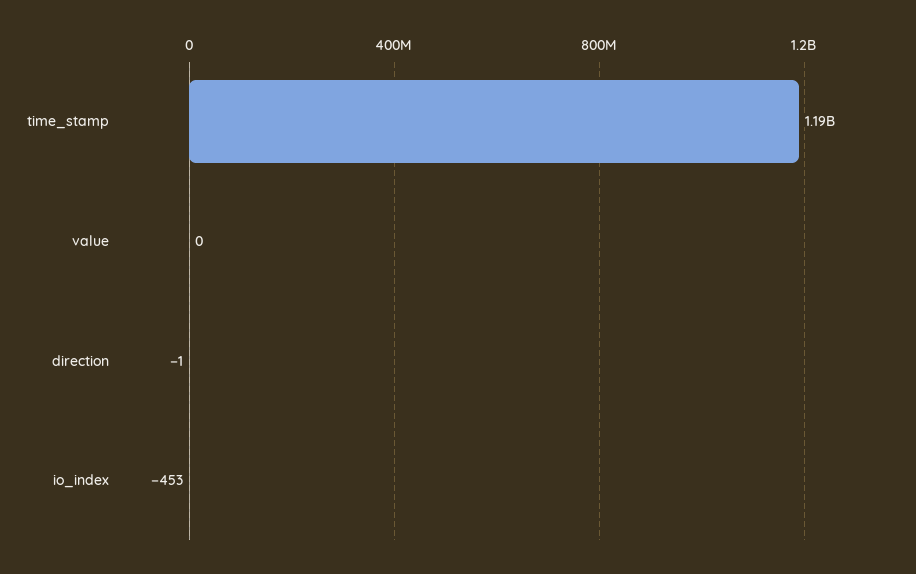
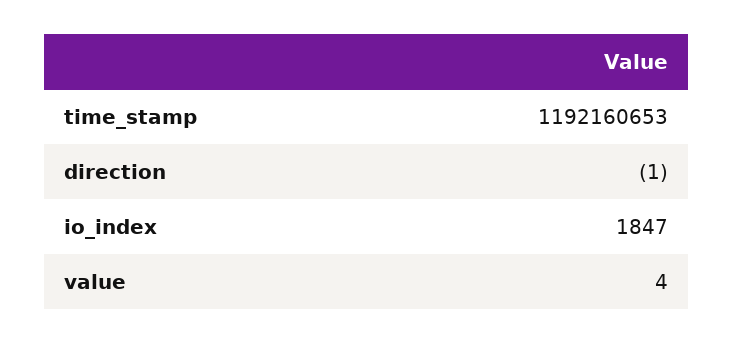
value: 0 -> 4
io_index: -453 -> 1847

